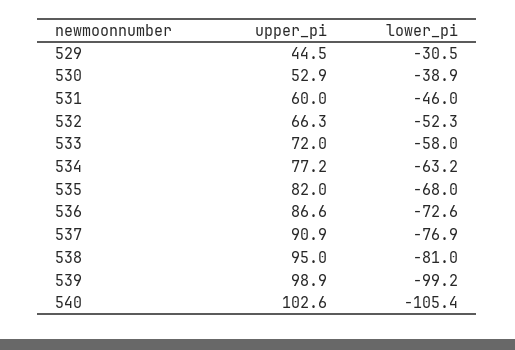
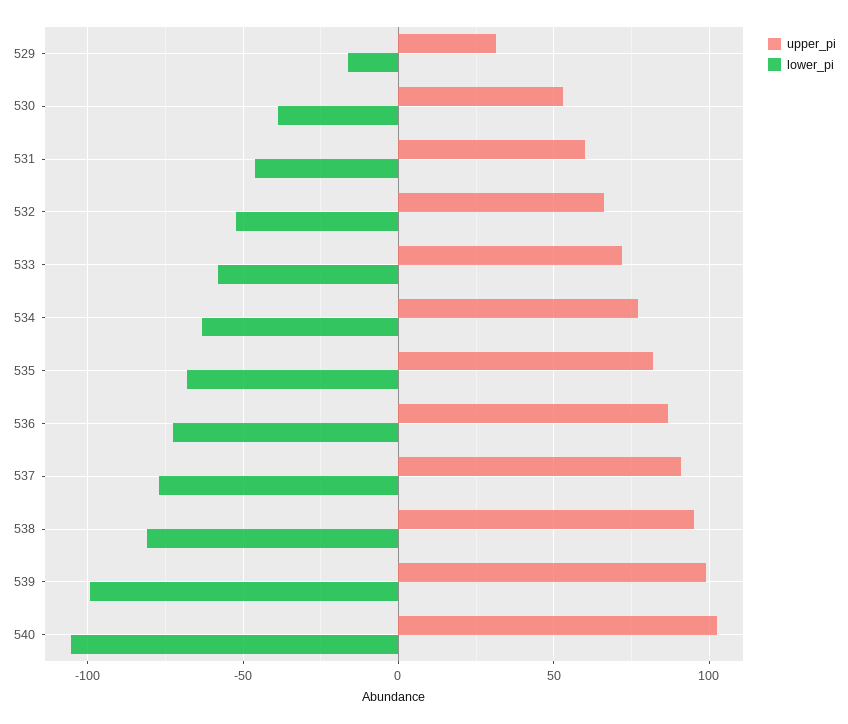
upper_pi, 529: 44.5 -> 30
lower_pi, 529: -30.5 -> -15

